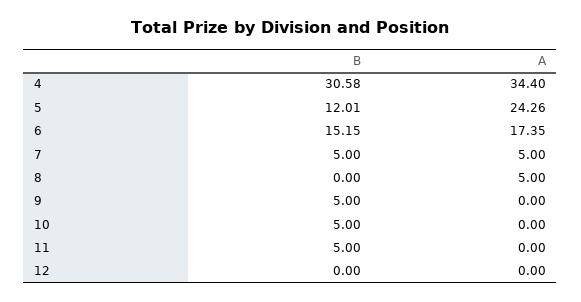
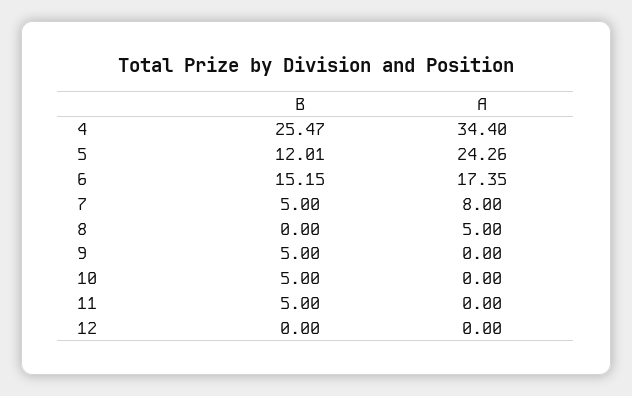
B, 4: 30.58 -> 25.47
A, 7: 5 -> 8

